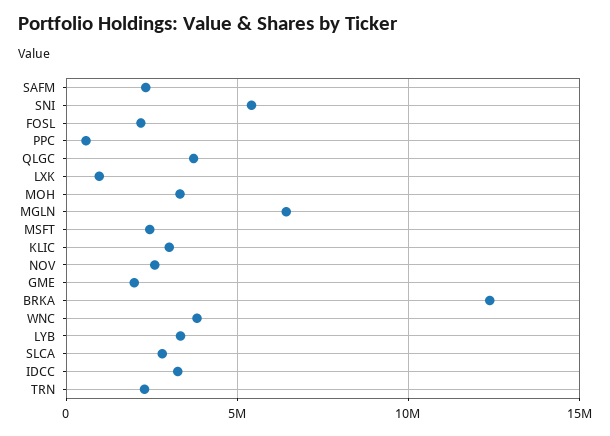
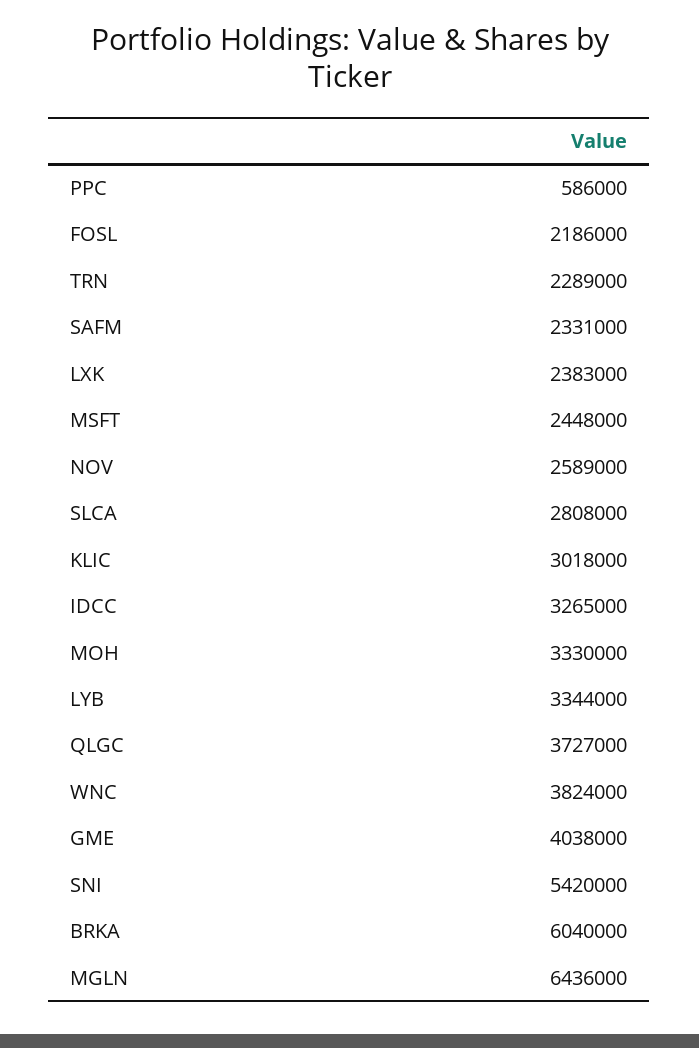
LXK: 1000000 -> 2383000
GME: 2000000 -> 4038000
BRKA: 12500000 -> 6040000

